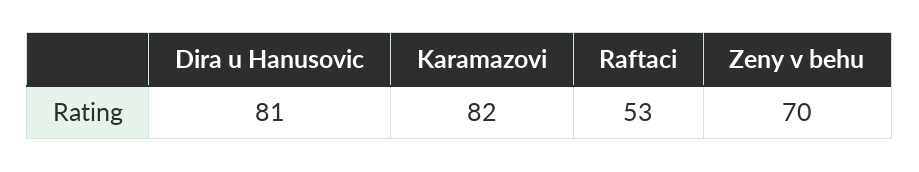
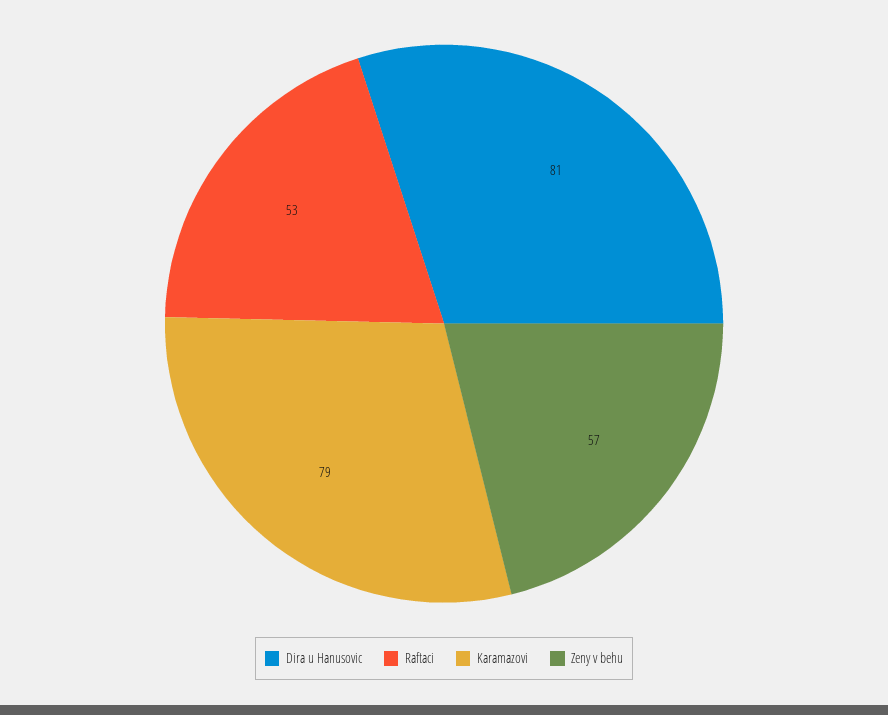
Karamazovi: 82 -> 79
Zeny v behu: 70 -> 57

